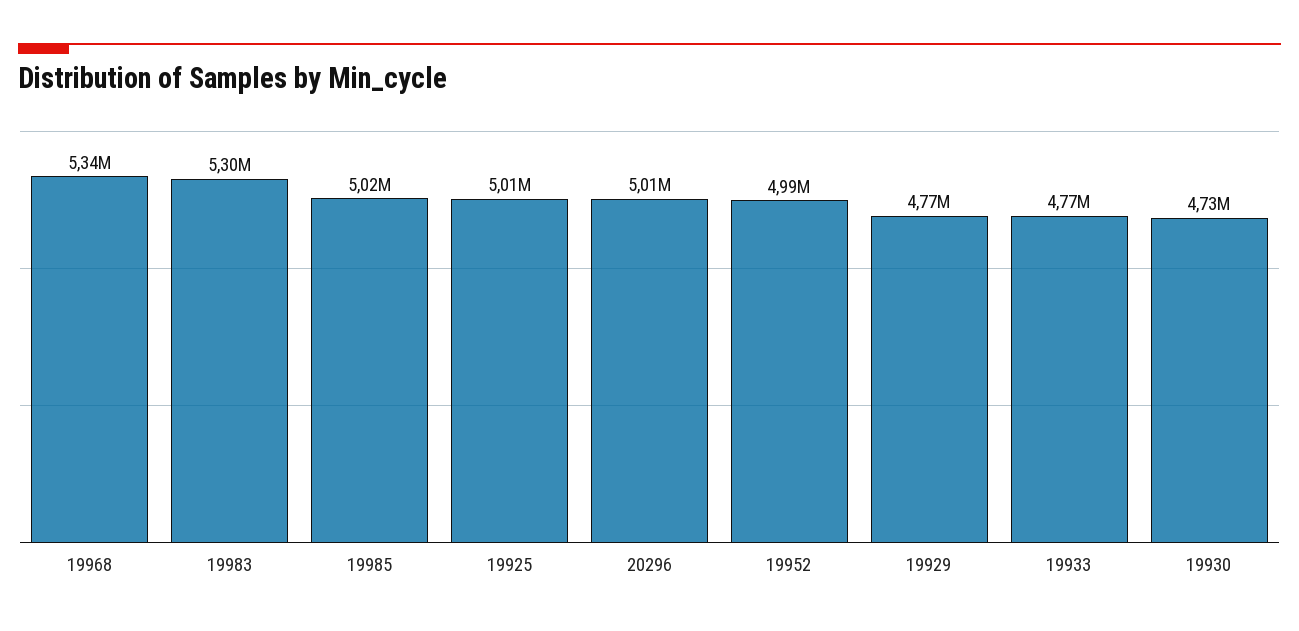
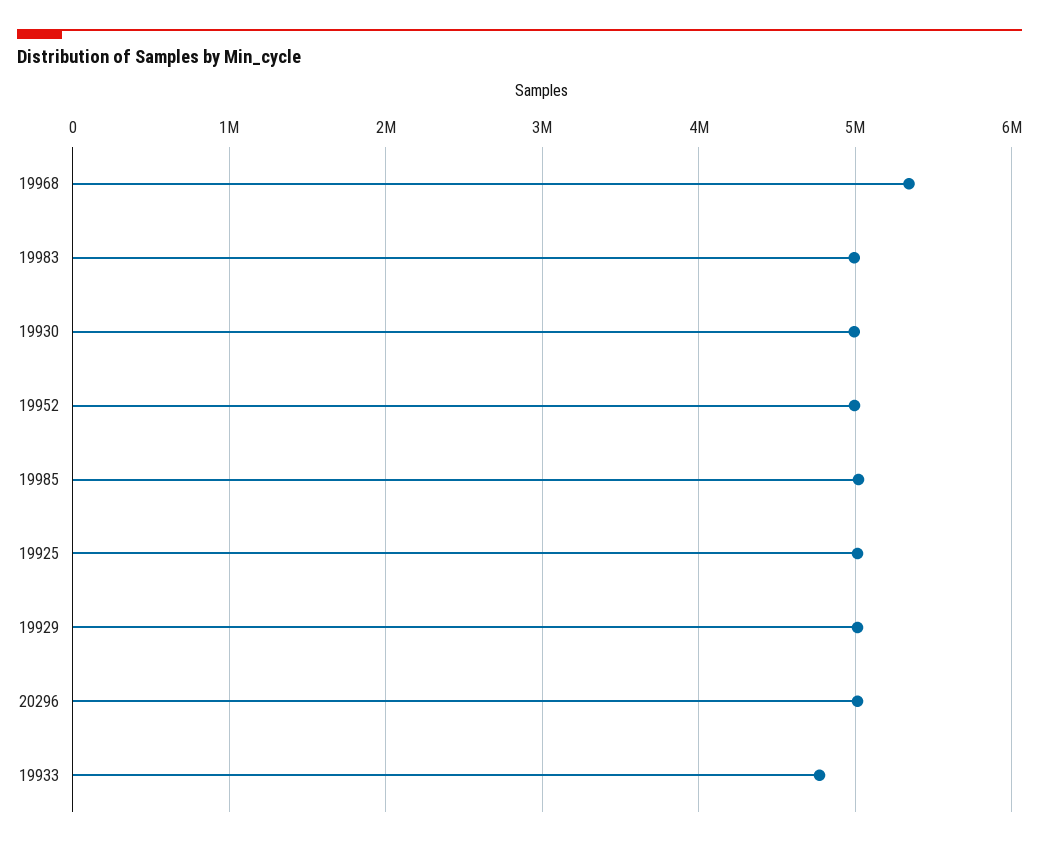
19983: 5300000 -> 5000000
19929: 4770000 -> 5000000
19930: 4730000 -> 5000000

